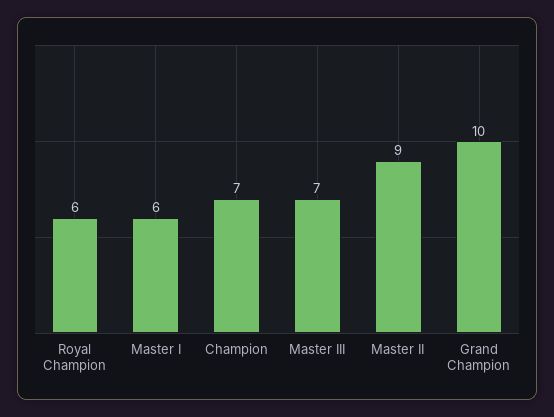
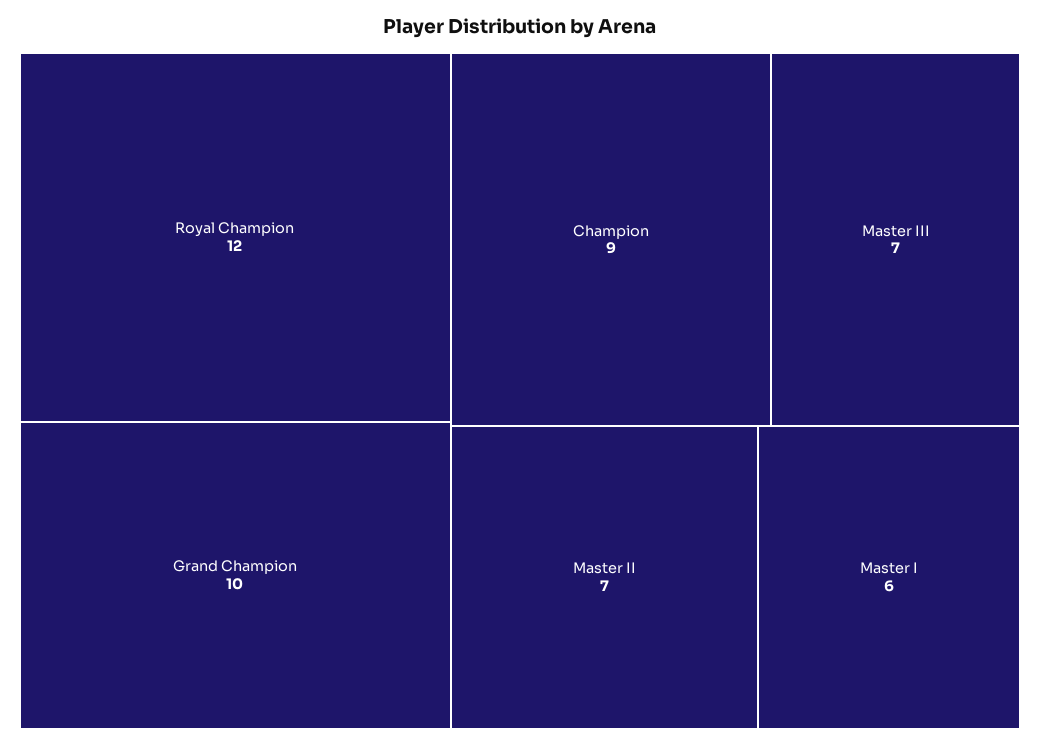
Royal Champion: 6 -> 12
Champion: 7 -> 9
Master II: 9 -> 7

